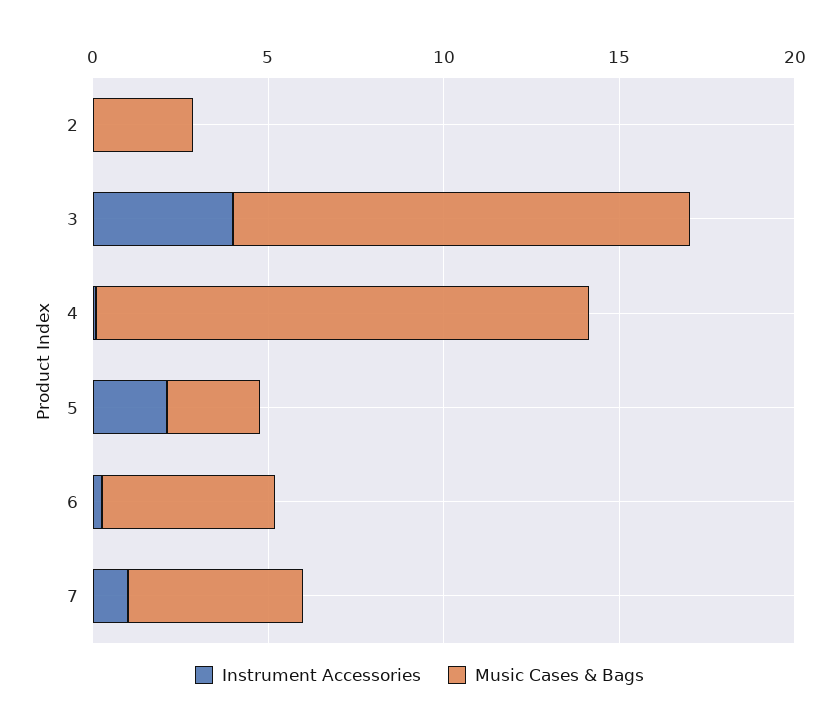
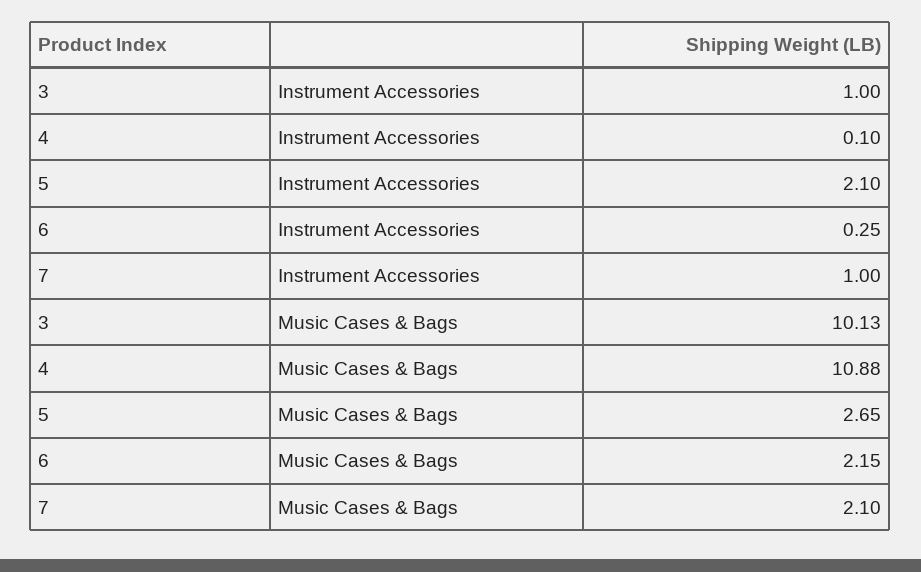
Instrument Accessories, 2: 0 -> none
Music Cases & Bags, 2: 3 -> none
Instrument Accessories, 3: 4 -> 1
Music Cases & Bags, 3: 13 -> 10.13
Music Cases & Bags, 4: 14 -> 10.88
Music Cases & Bags, 6: 5 -> 2.15
Music Cases & Bags, 7: 5 -> 2.1

